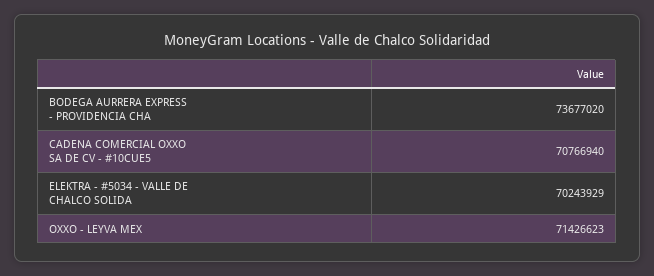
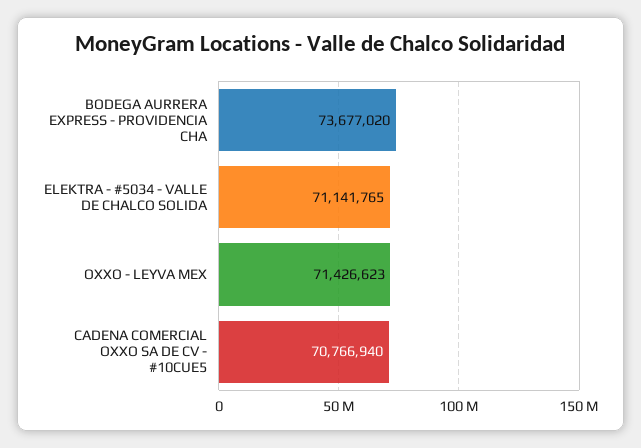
ELEKTRA - #5034 - VALLE DE CHALCO SOLIDA: 70243929 -> 71141765

